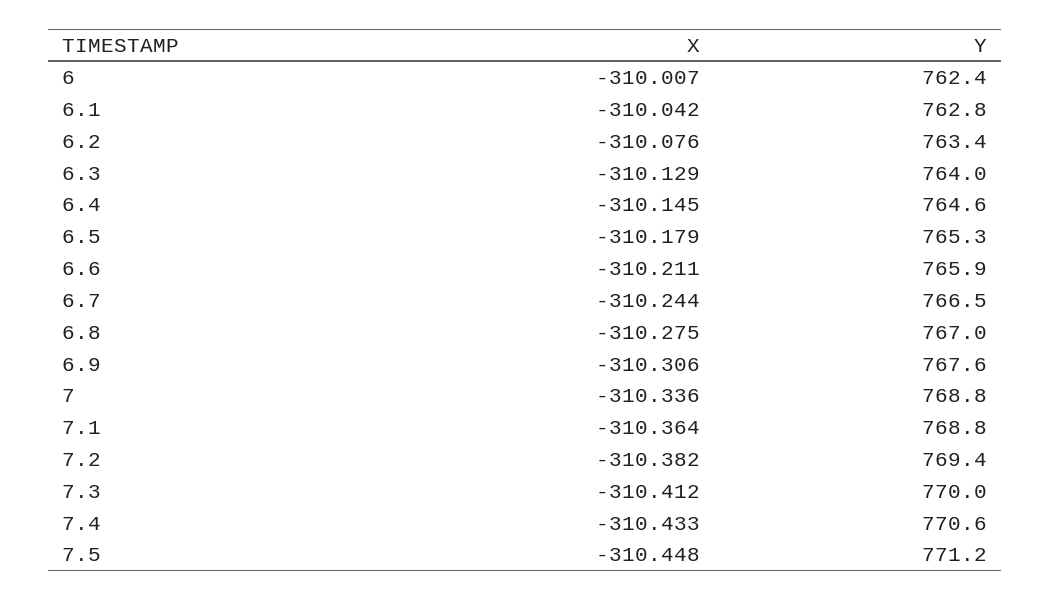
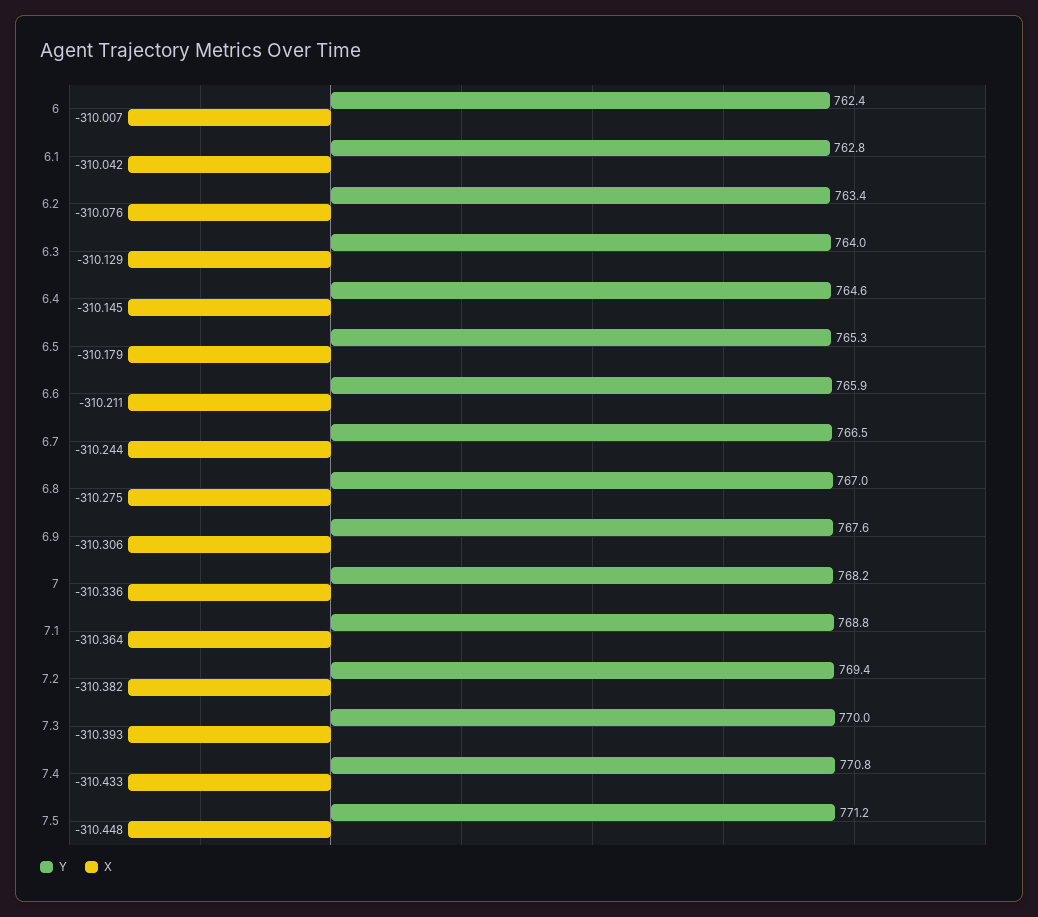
Y, 7: 768.8 -> 768.2
X, 7.3: -310.412 -> -310.393
Y, 7.4: 770.6 -> 770.8

